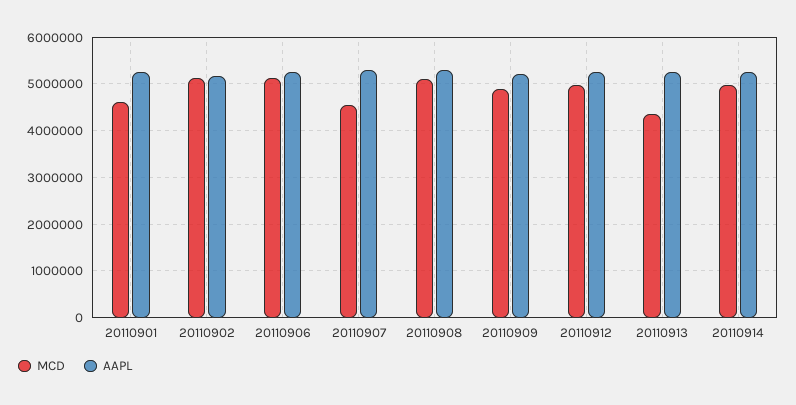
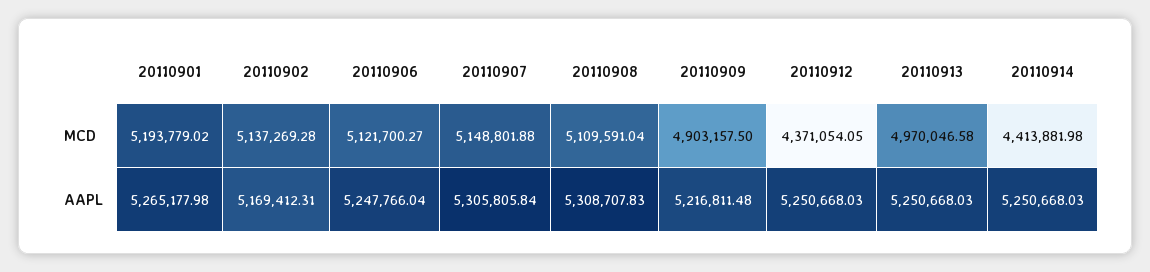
MCD, 20110901: 4600000 -> 5193779.02
MCD, 20110907: 4600000 -> 5148801.88
MCD, 20110912: 5000000 -> 4371054.05
MCD, 20110913: 4400000 -> 4970046.58
MCD, 20110914: 5000000 -> 4413881.98

